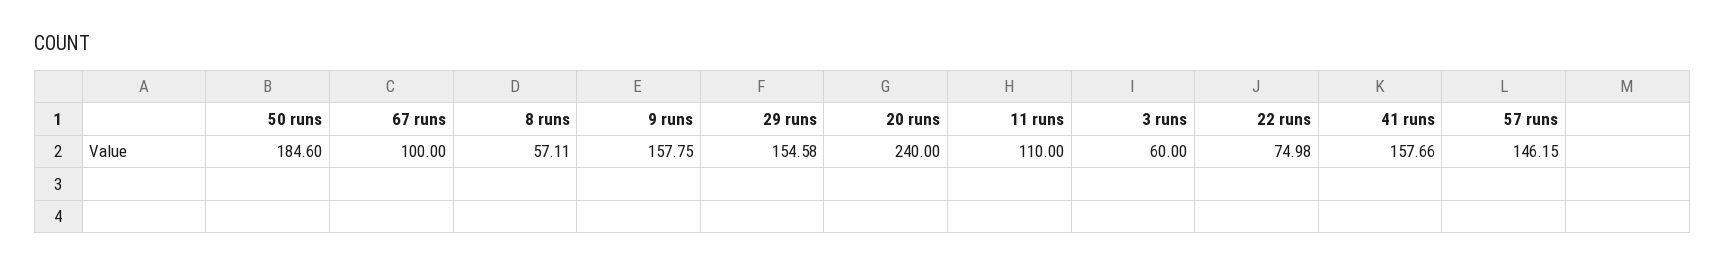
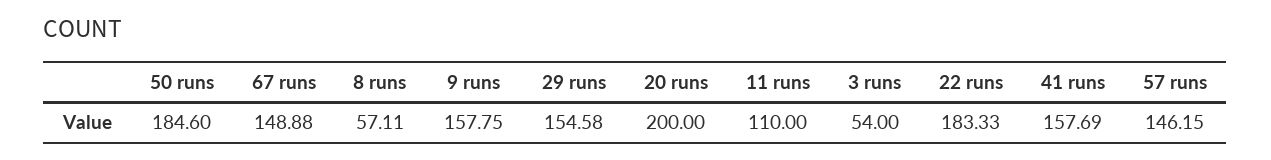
67 runs: 100 -> 148.88
20 runs: 240 -> 200
3 runs: 60 -> 54
22 runs: 74.98 -> 183.33
41 runs: 157.66 -> 157.69

